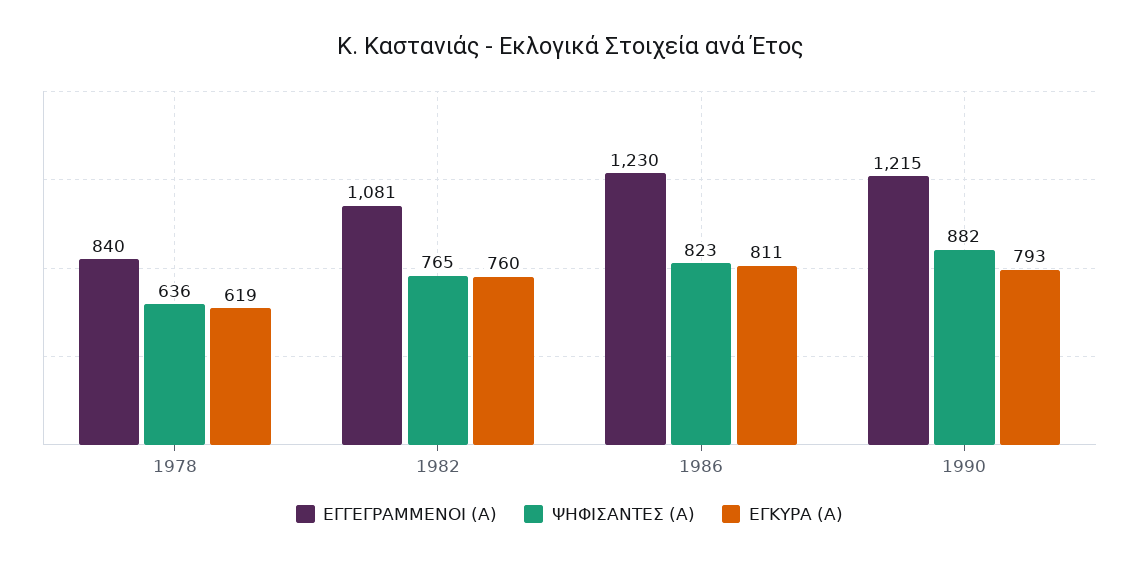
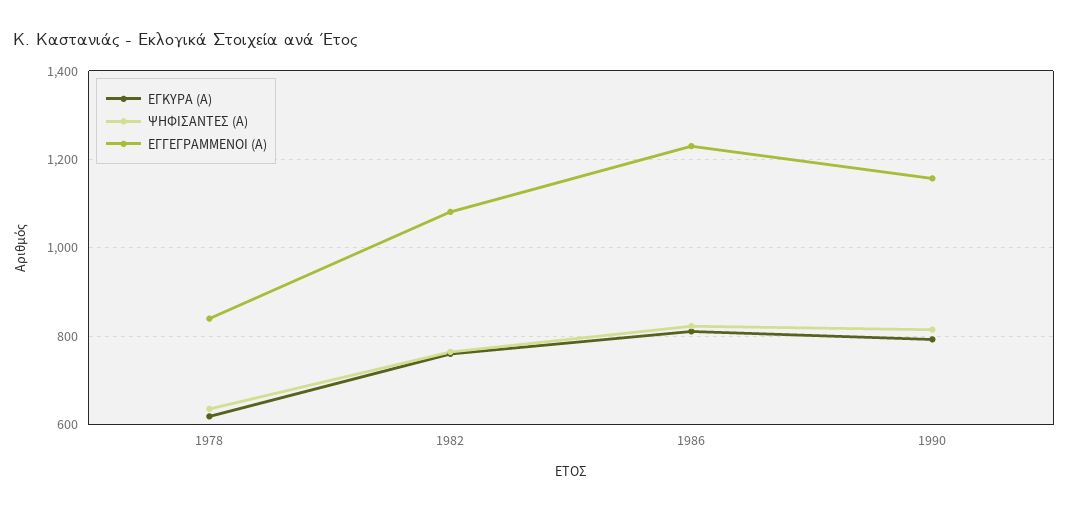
ΕΓΓΕΓΡΑΜΜΕΝΟΙ (Α), 1990: 1215 -> 1160
ΨΗΦΙΣΑΝΤΕΣ (Α), 1990: 882 -> 820

